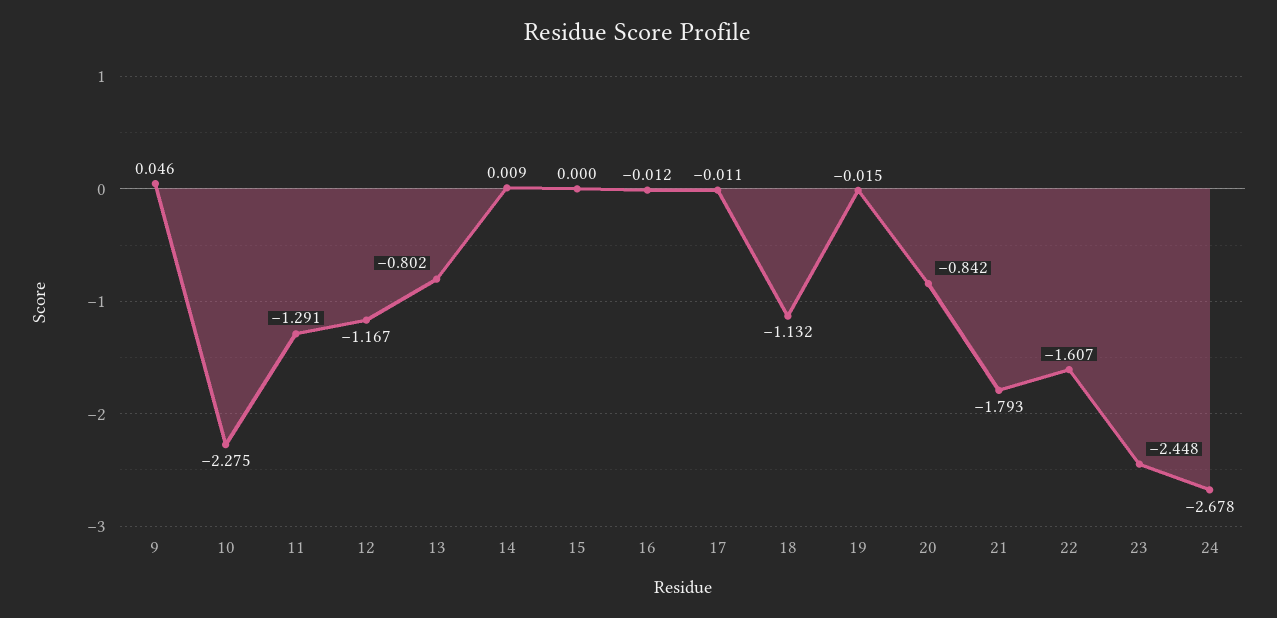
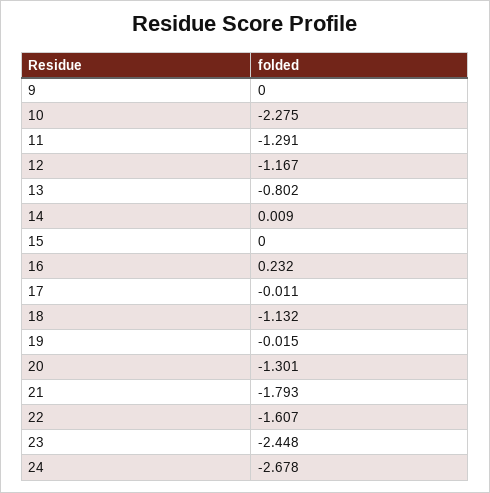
9: 0.046 -> 0
16: -0.012 -> 0.232
20: -0.842 -> -1.301

